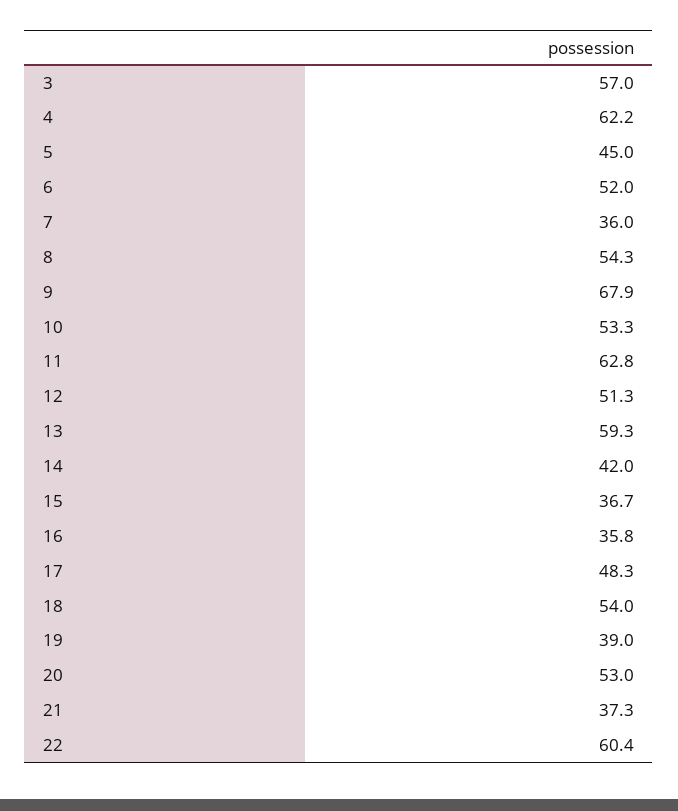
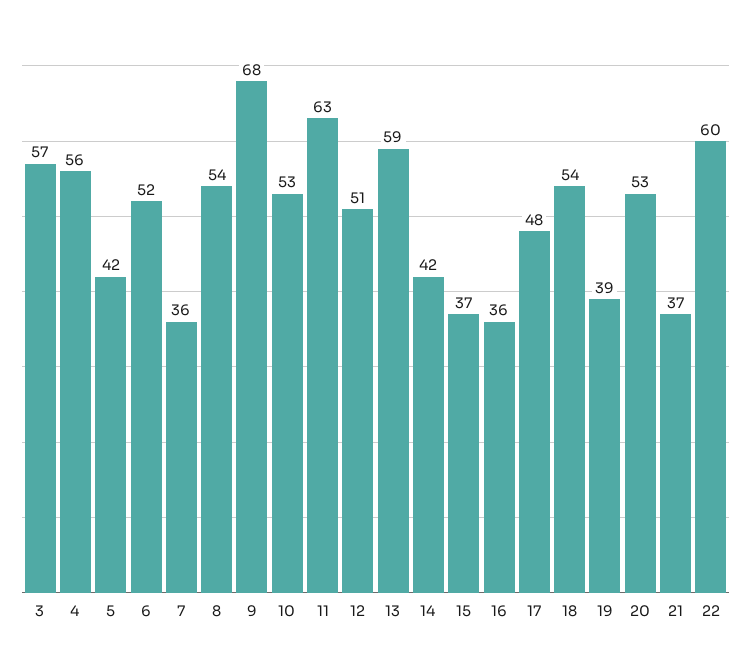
4: 62.2 -> 56
5: 45 -> 42

